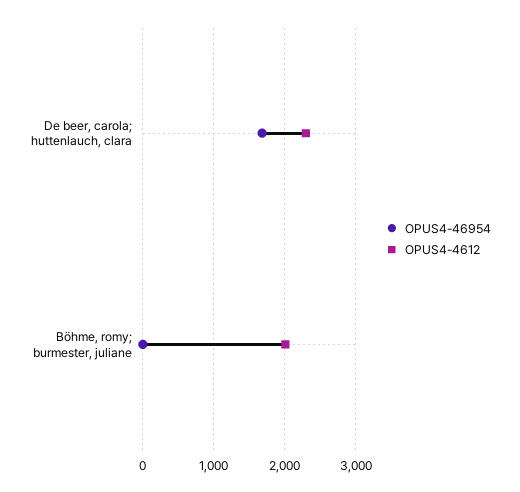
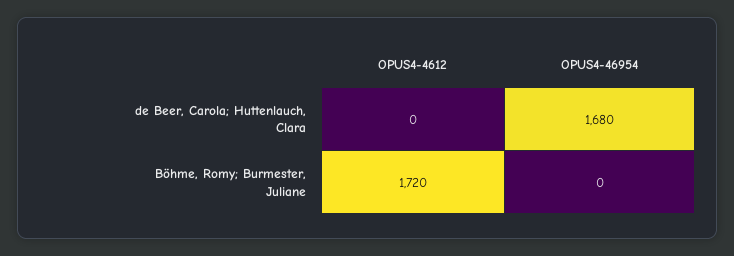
OPUS4-4612, De beer, carola; huttenlauch, clara: 2300 -> 0
OPUS4-4612, Böhme, romy; burmester, juliane: 2000 -> 1720

